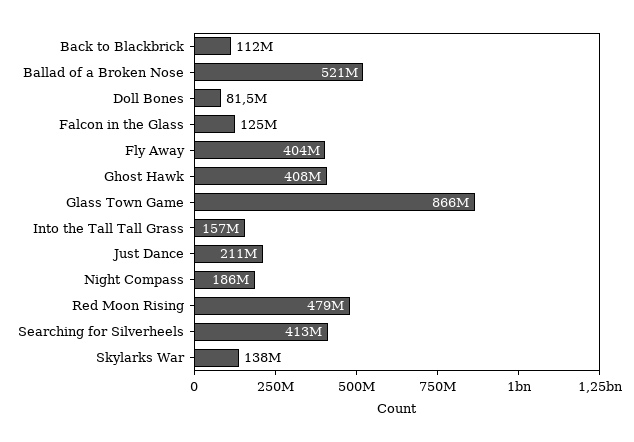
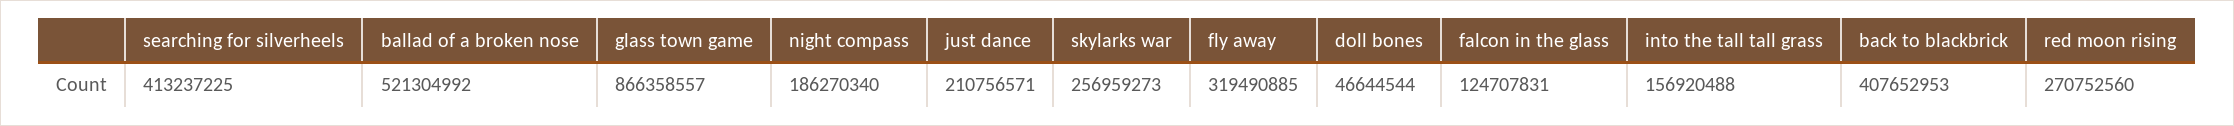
Back to Blackbrick: 112000000 -> 407652953
Doll Bones: 81500000 -> 46644544
Fly Away: 404000000 -> 319490885
Ghost Hawk: 408000000 -> none
Red Moon Rising: 479000000 -> 270752560
Skylarks War: 138000000 -> 256959273

